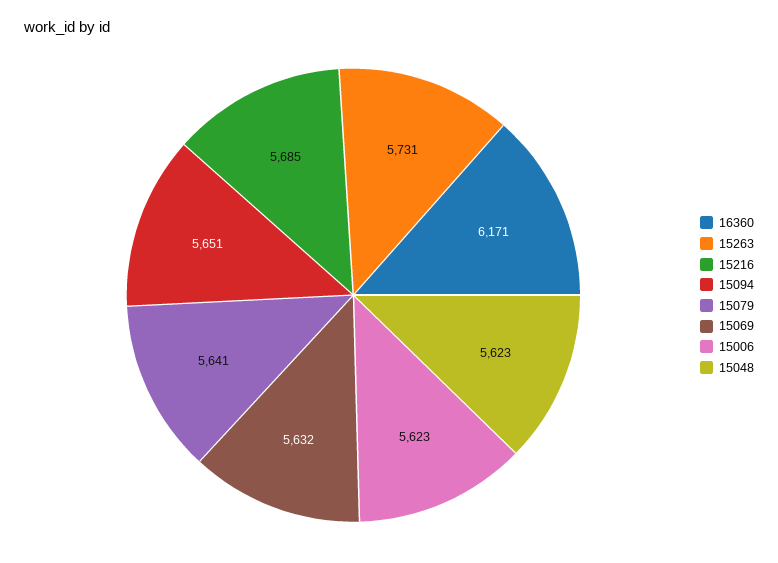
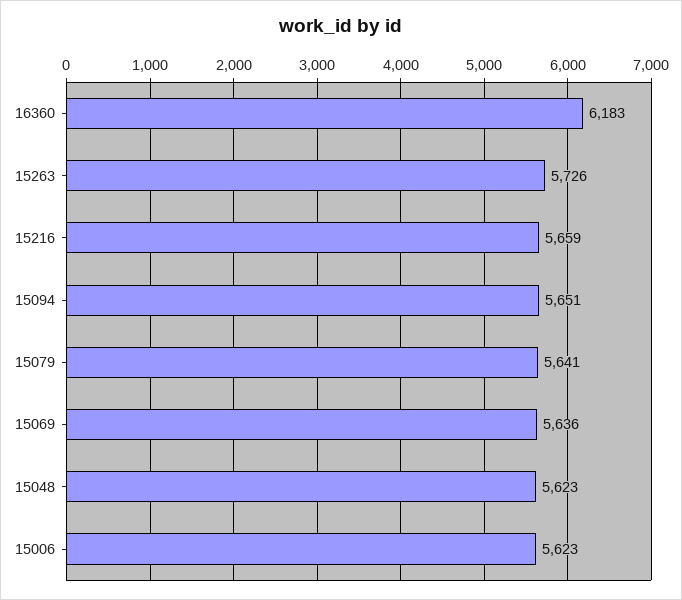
16360: 6171 -> 6183
15263: 5731 -> 5726
15216: 5685 -> 5659
15069: 5632 -> 5636

